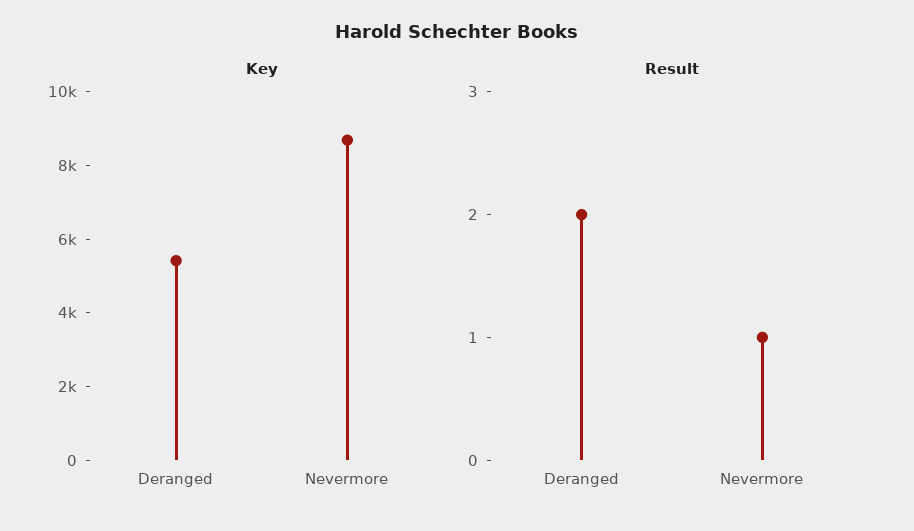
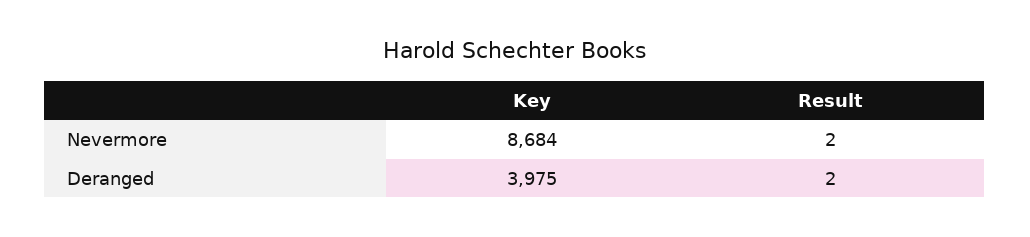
Key, Deranged: 5500 -> 3975
Result, Nevermore: 1 -> 2

